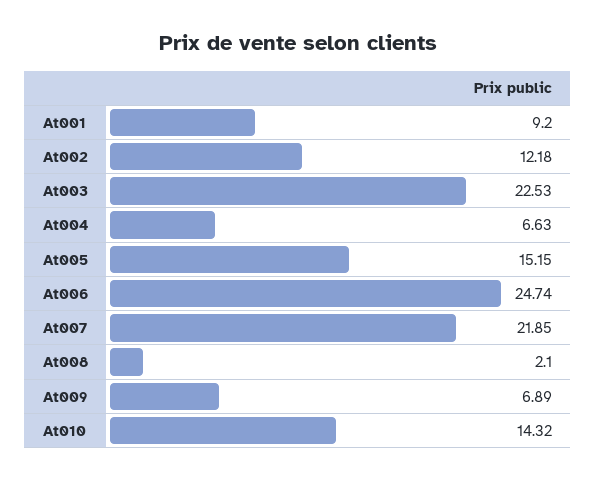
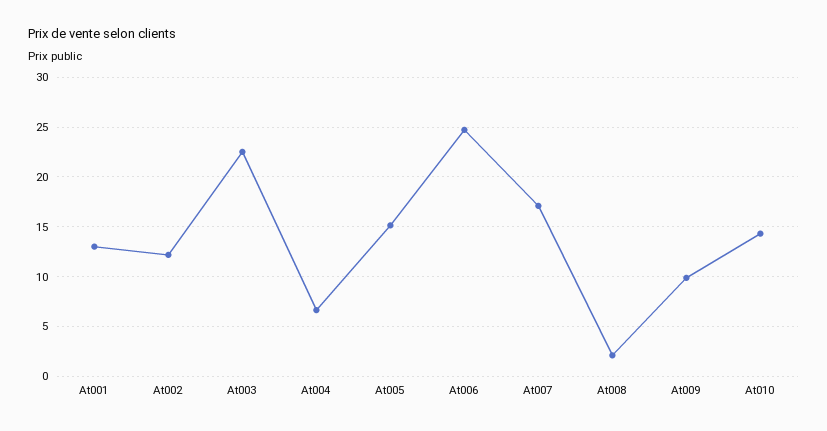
At001: 9.2 -> 13
At007: 21.85 -> 17
At009: 6.89 -> 10

